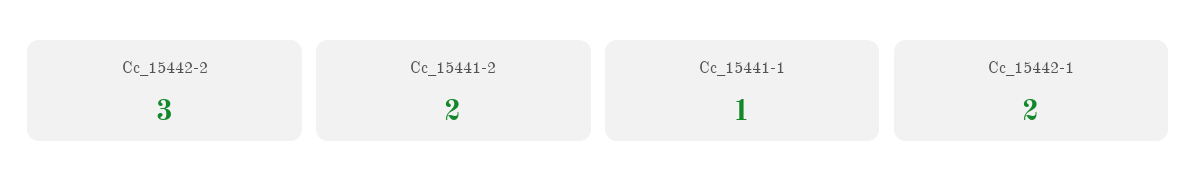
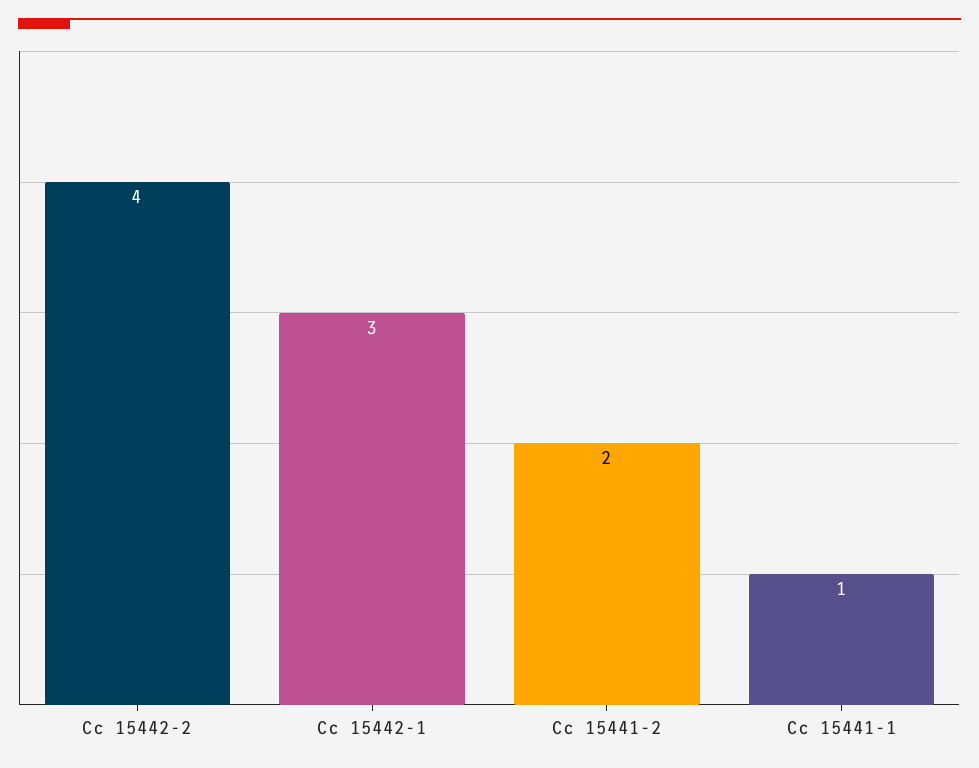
Cc_15442-2: 3 -> 4
Cc_15442-1: 2 -> 3

